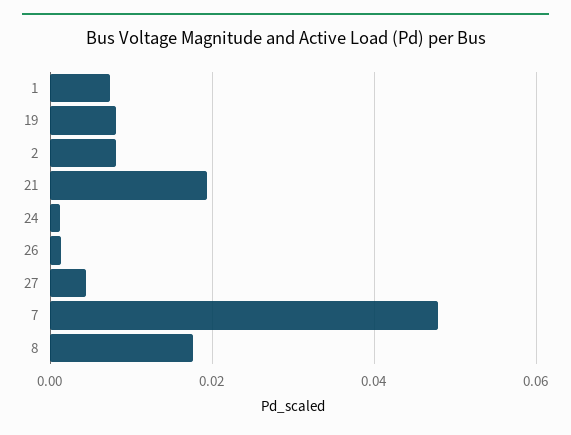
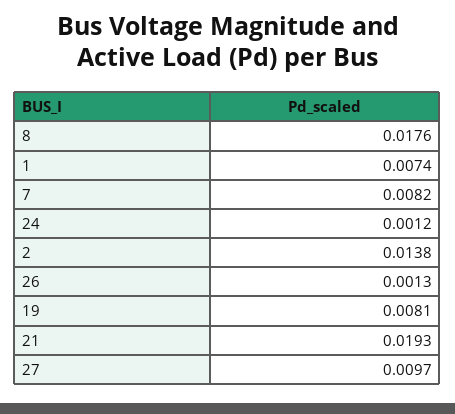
2: 0.008 -> 0.0138
27: 0.004 -> 0.0097
7: 0.048 -> 0.0082

